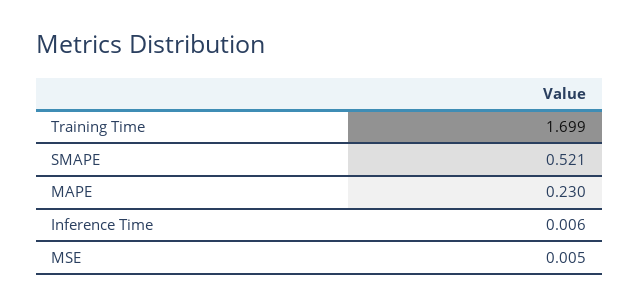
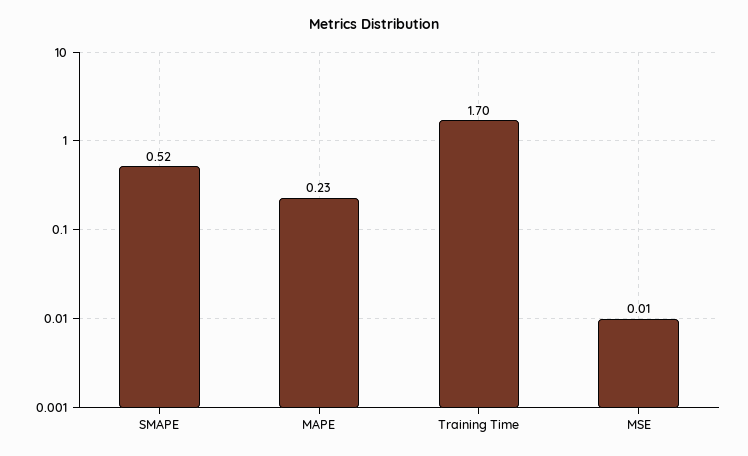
Inference Time: 0.006 -> none

